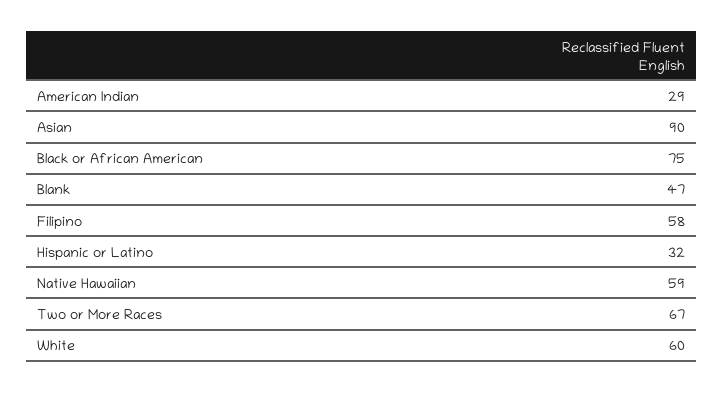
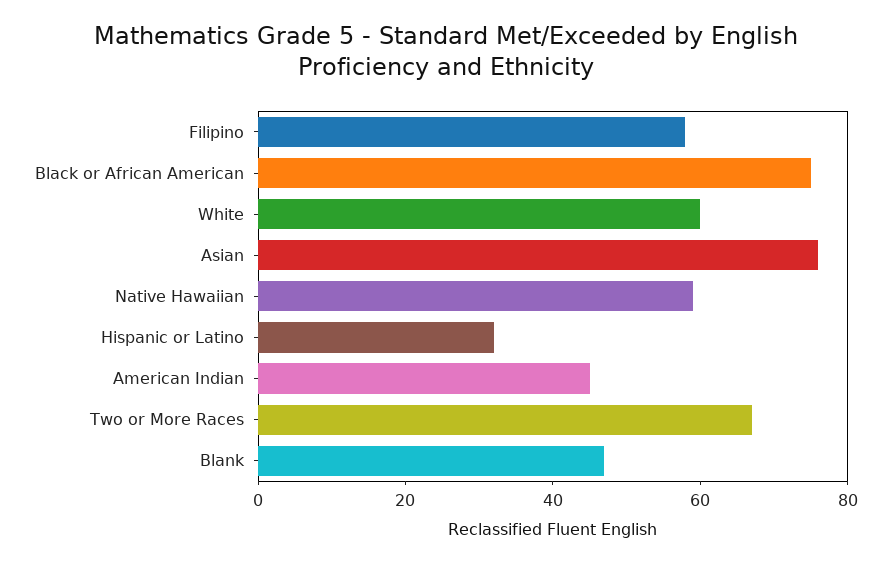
American Indian: 29 -> 45
Asian: 90 -> 75

